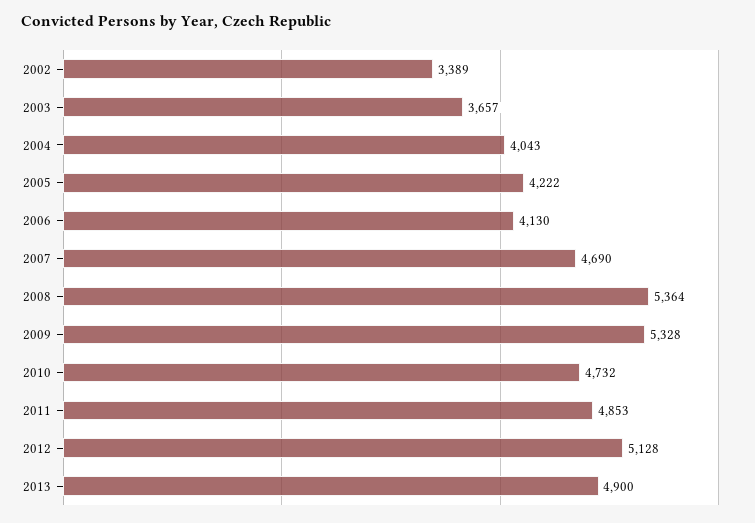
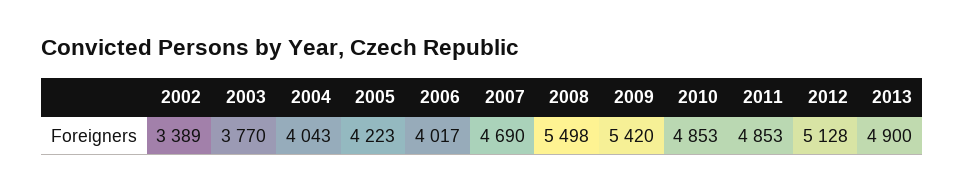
2003: 3657 -> 3770
2005: 4222 -> 4223
2006: 4130 -> 4017
2008: 5364 -> 5498
2009: 5328 -> 5420
2010: 4732 -> 4853

